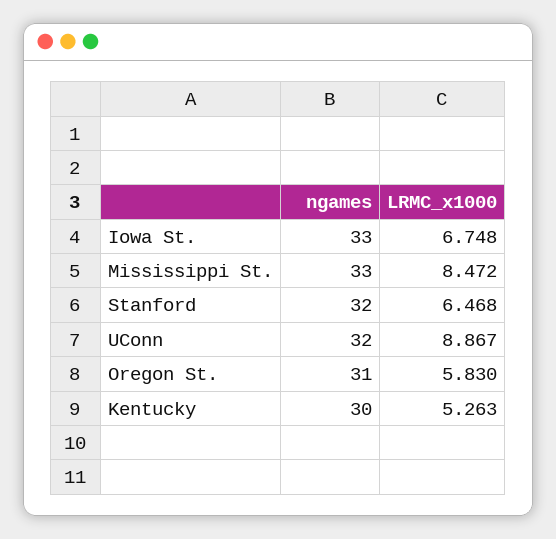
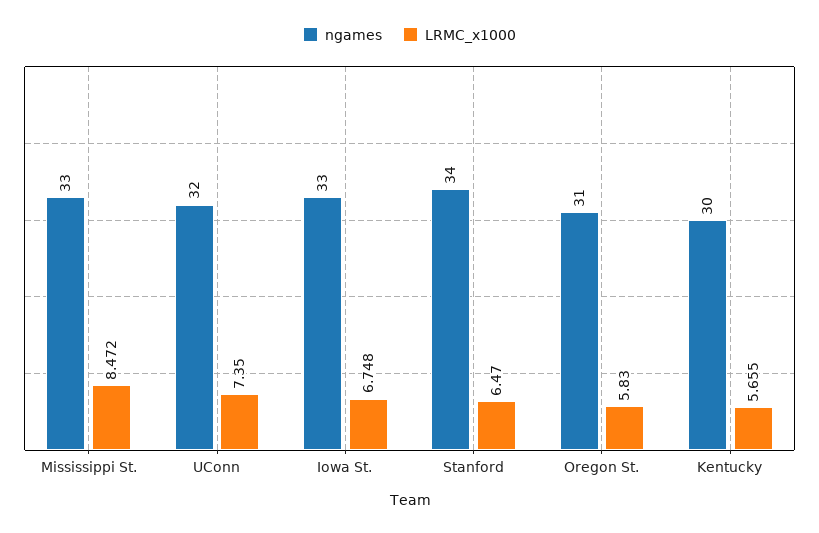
ngames, Stanford: 32 -> 34
LRMC_x1000, Stanford: 6.468 -> 6.47
LRMC_x1000, UConn: 8.867 -> 7.35
LRMC_x1000, Kentucky: 5.263 -> 5.655

